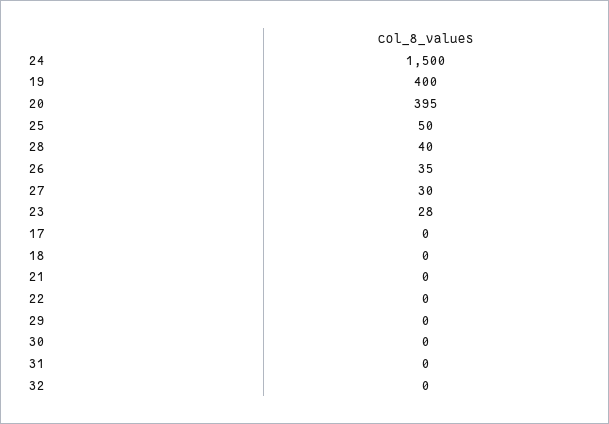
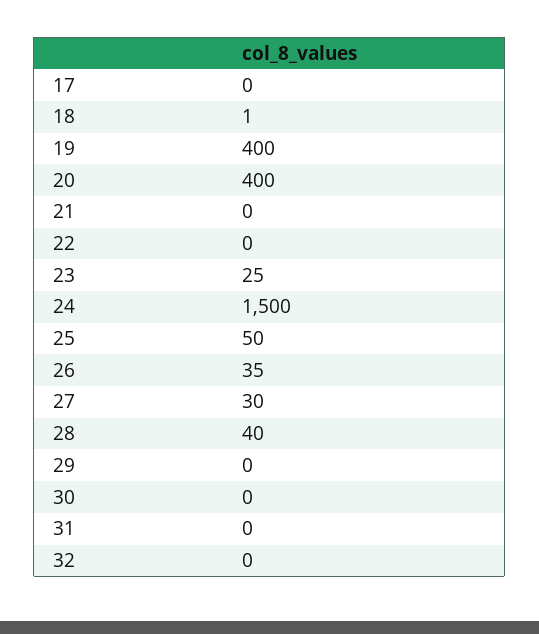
20: 395 -> 400
23: 28 -> 25
18: 0 -> 1

